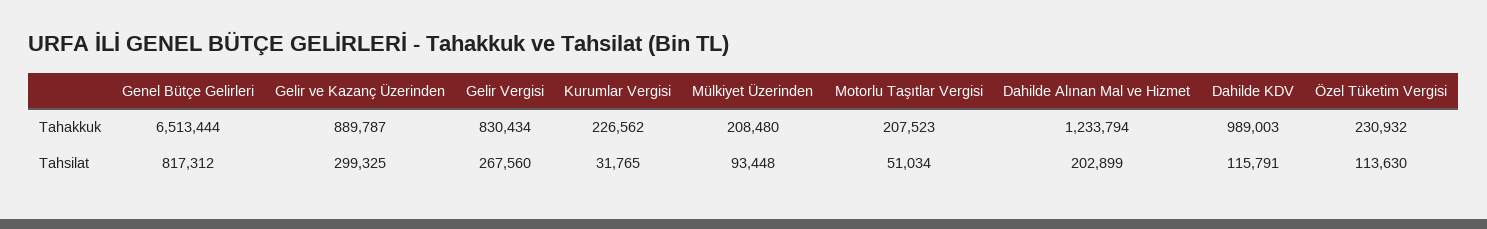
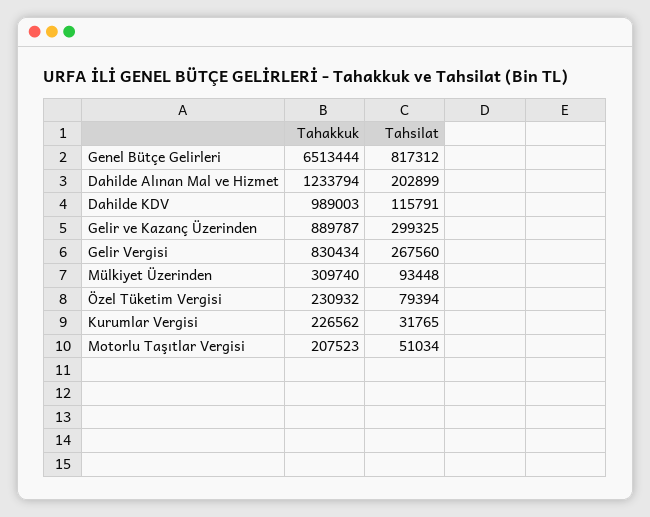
Mülkiyet Üzerinden, Tahakkuk: 208480 -> 309740
Özel Tüketim Vergisi, Tahsilat: 113630 -> 79394

